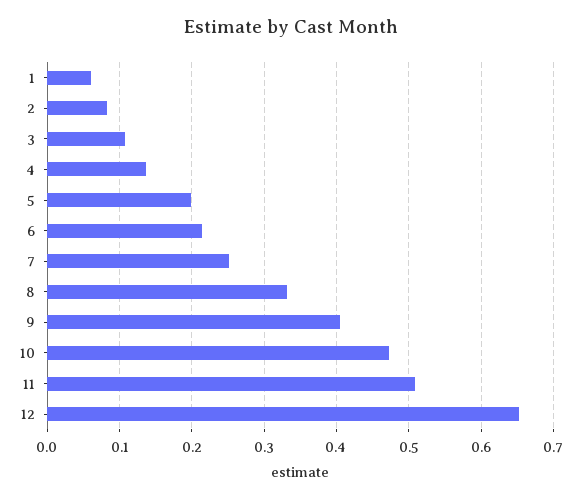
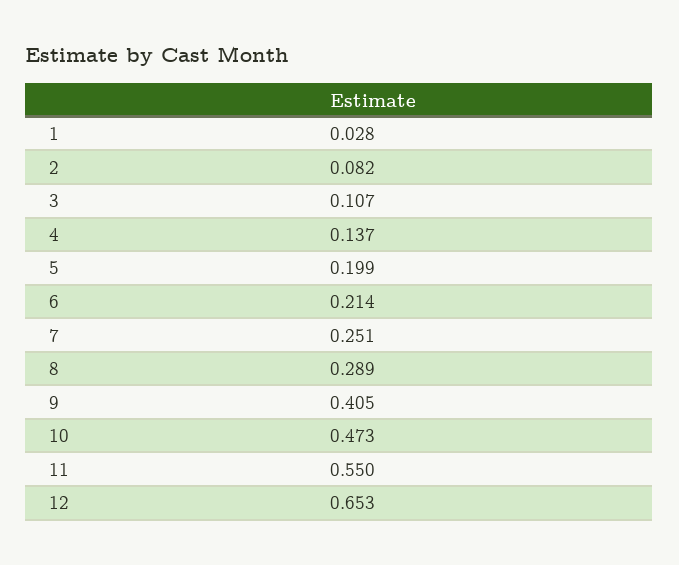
1: 0.06 -> 0.028
8: 0.33 -> 0.289
11: 0.51 -> 0.55

